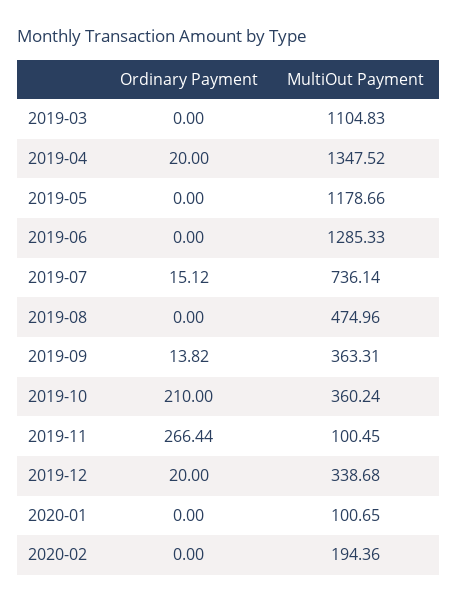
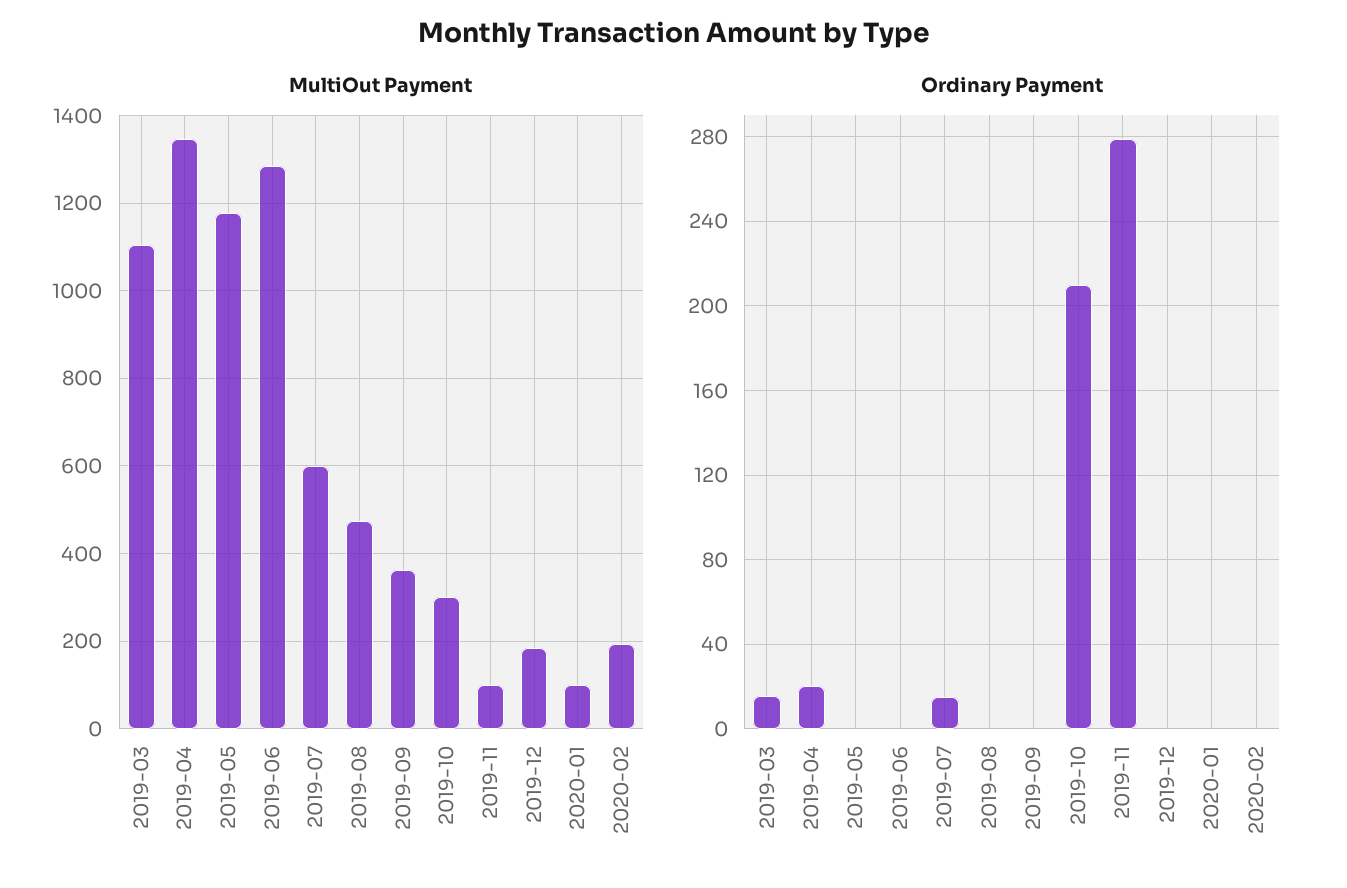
Ordinary Payment, 2019-03: 0 -> 15
MultiOut Payment, 2019-07: 736.14 -> 600
Ordinary Payment, 2019-09: 13.82 -> 0
MultiOut Payment, 2019-10: 360.24 -> 300
Ordinary Payment, 2019-11: 266.44 -> 280
Ordinary Payment, 2019-12: 20 -> 0
MultiOut Payment, 2019-12: 338.68 -> 180

